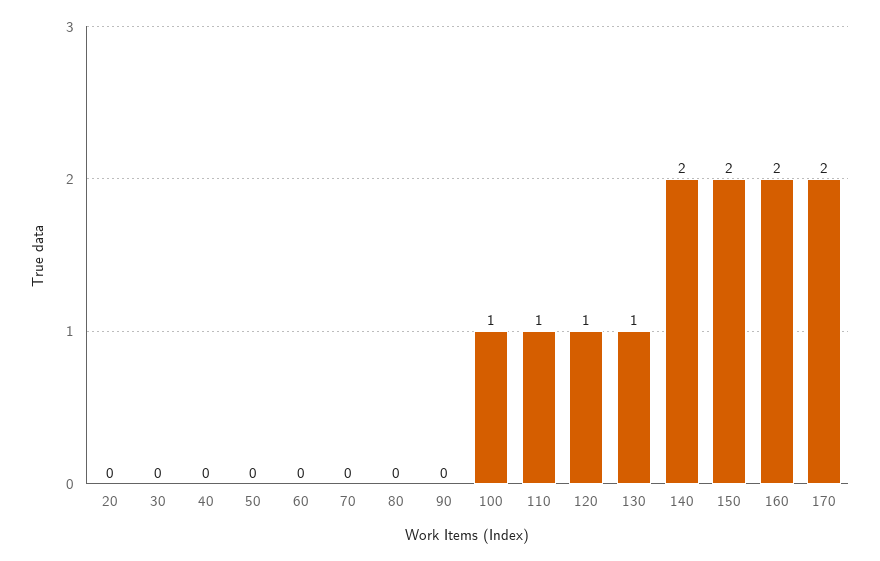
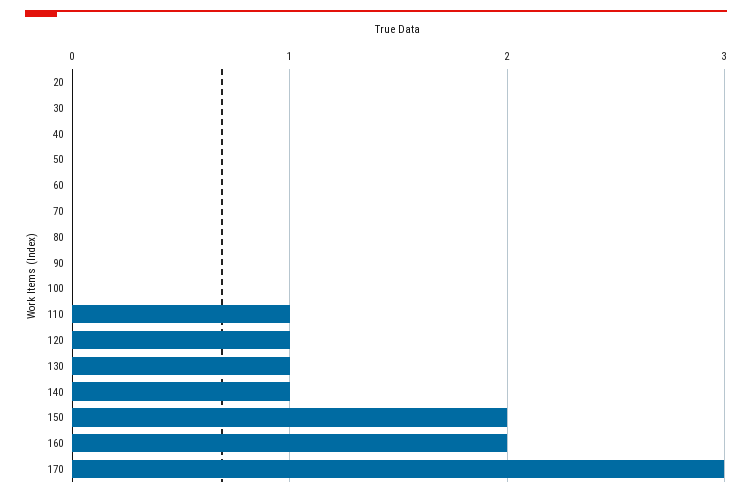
100: 1 -> 0
140: 2 -> 1
170: 2 -> 3

